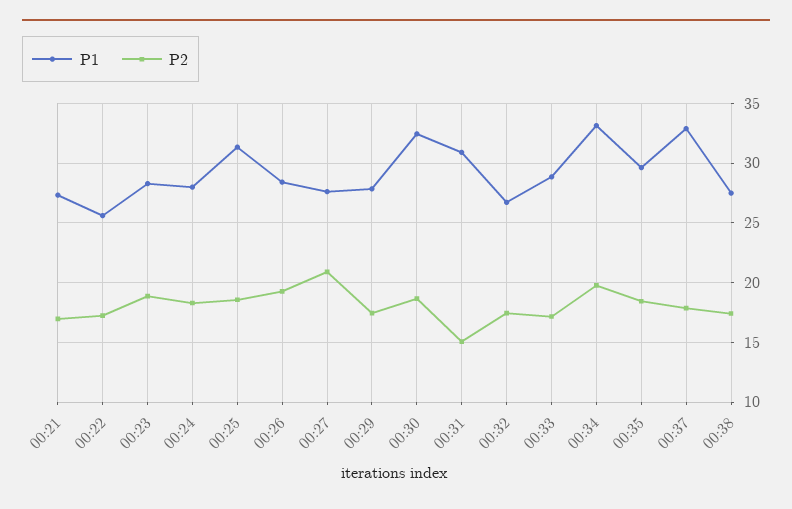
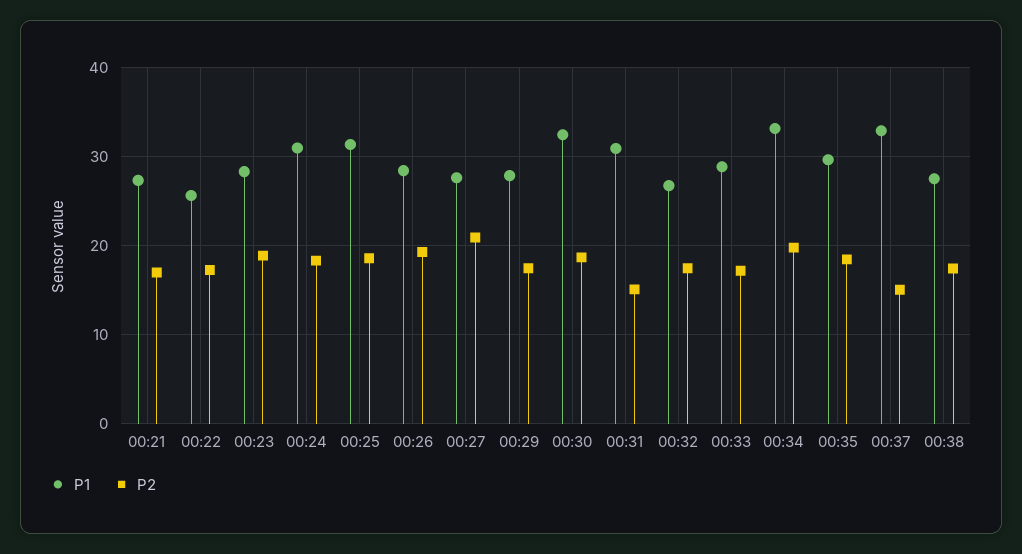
P1, 00:24: 28 -> 31
P2, 00:37: 18 -> 15

